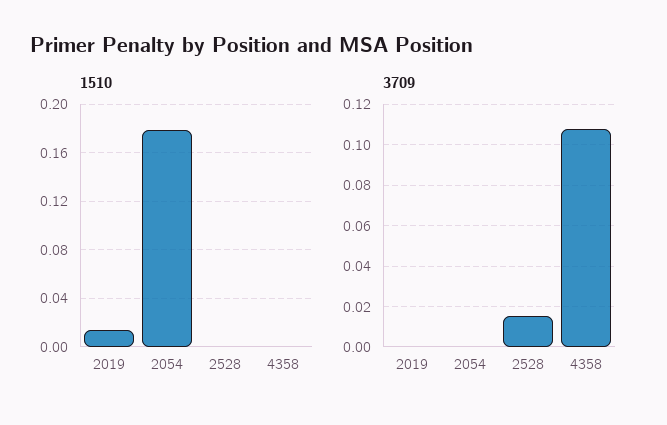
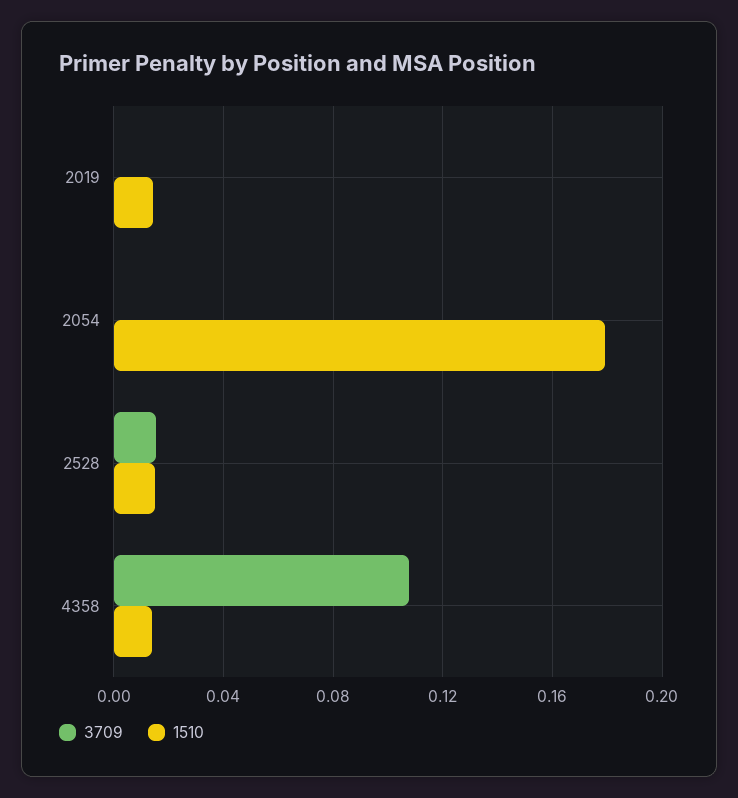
1510, 2528: 0 -> 0.015
1510, 4358: 0 -> 0.015

